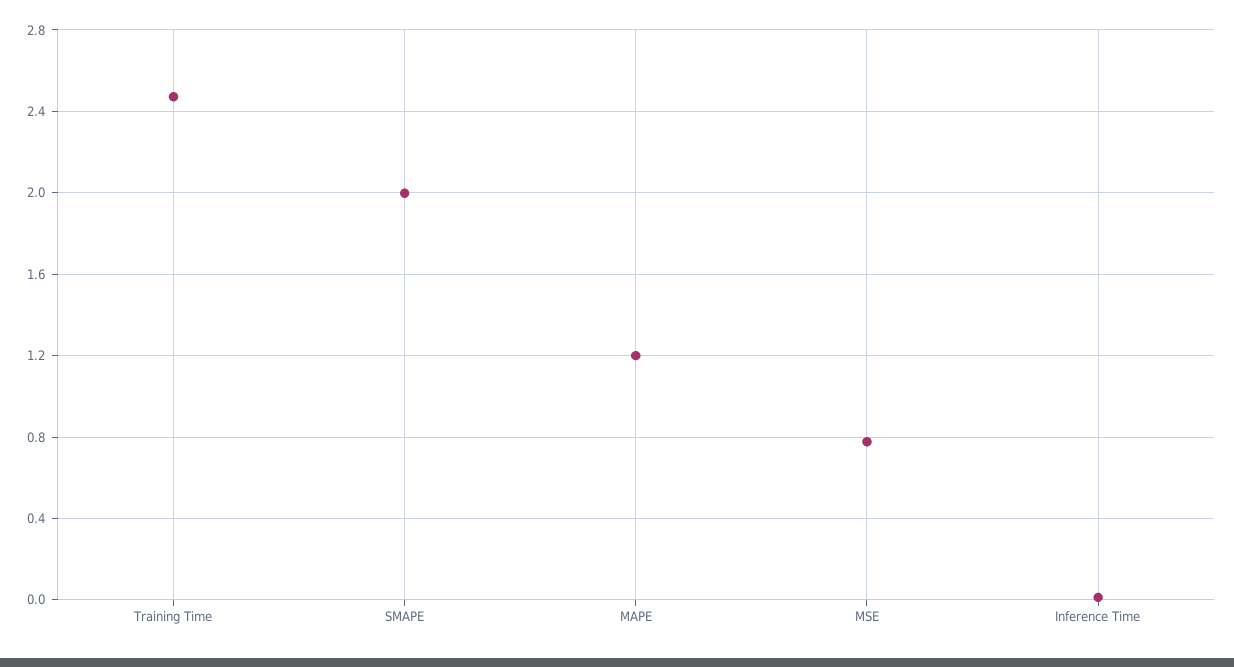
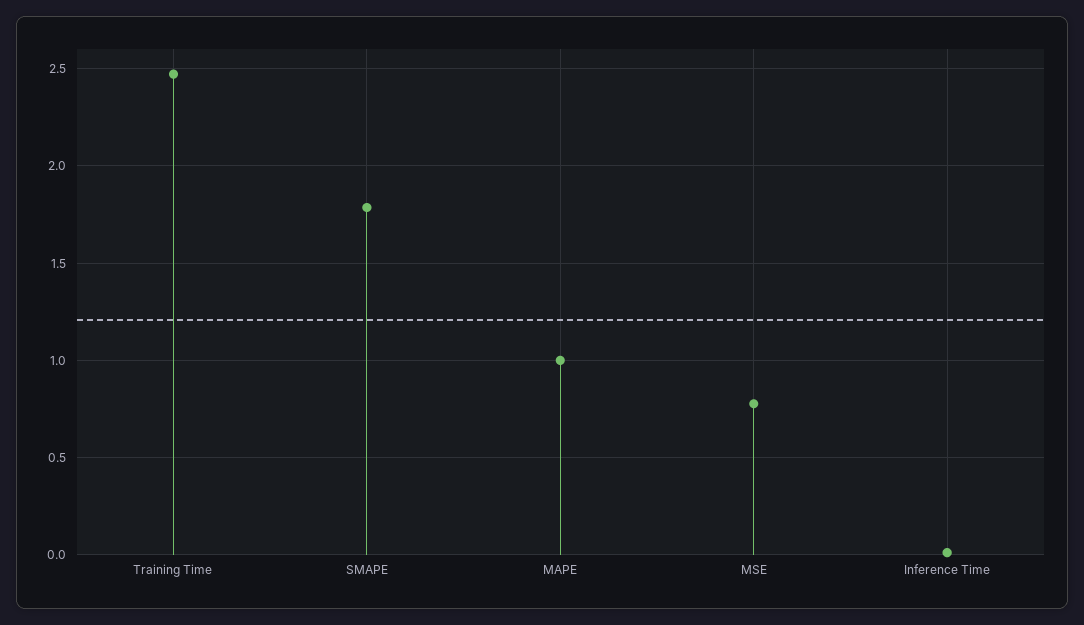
SMAPE: 2 -> 1.8
MAPE: 1.2 -> 1

